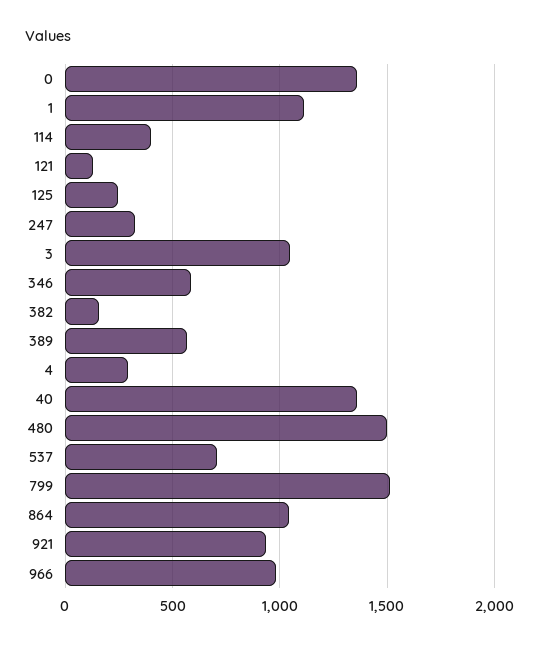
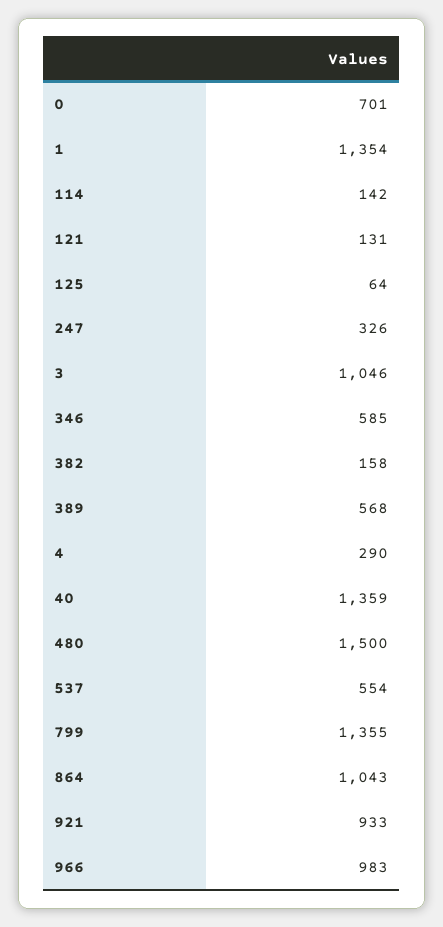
0: 1350 -> 701
1: 1100 -> 1354
114: 400 -> 142
125: 250 -> 64
537: 700 -> 554
799: 1500 -> 1355

